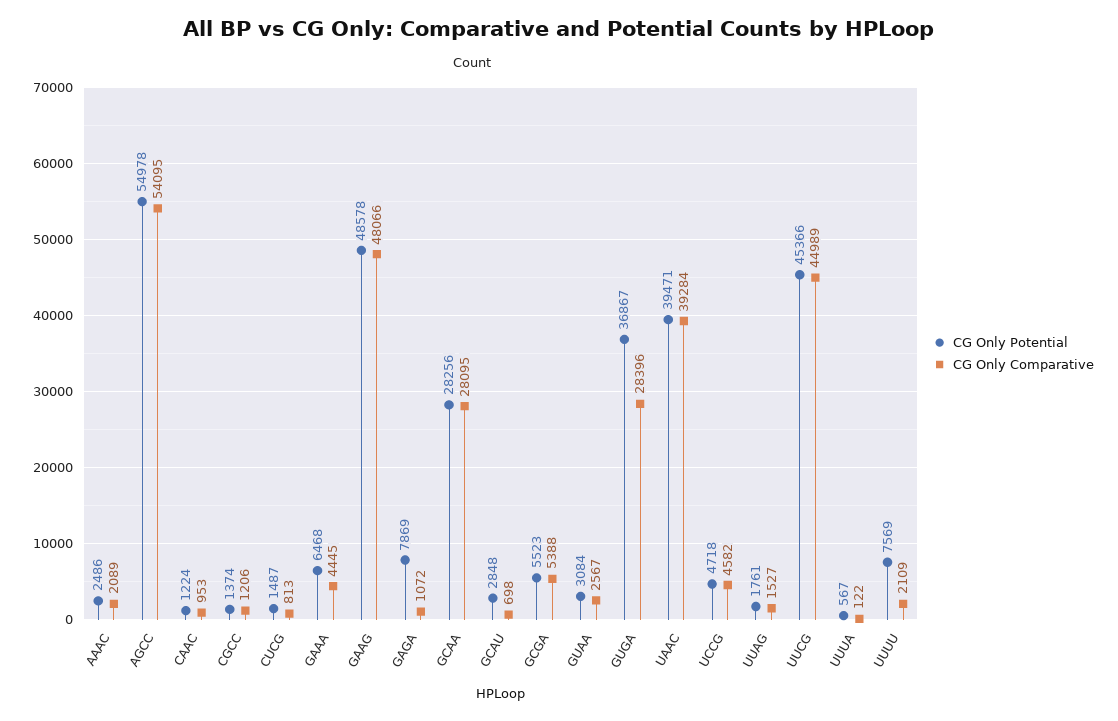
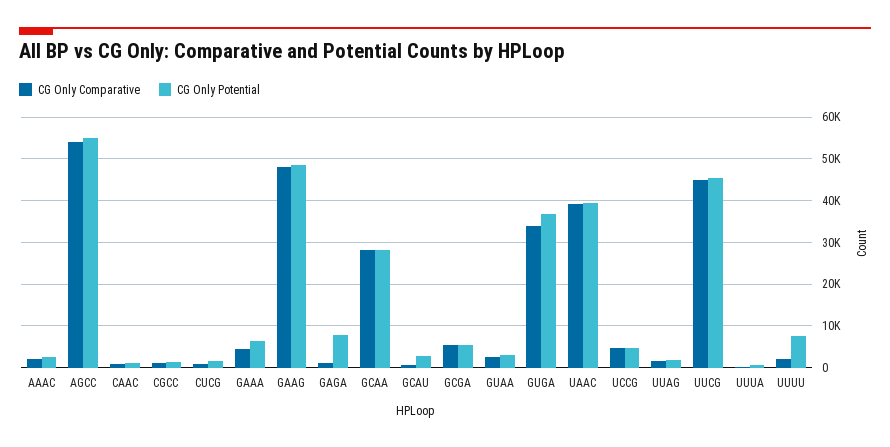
CG Only Comparative, GUGA: 28396 -> 34000

